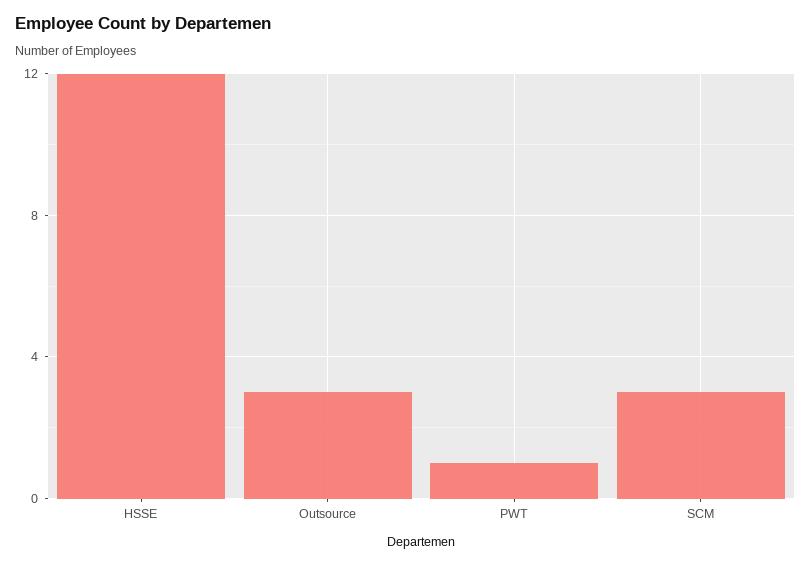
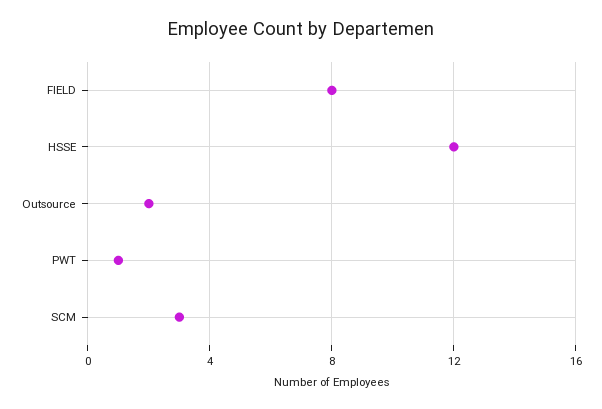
Outsource: 3 -> 2
FIELD: none -> 8

